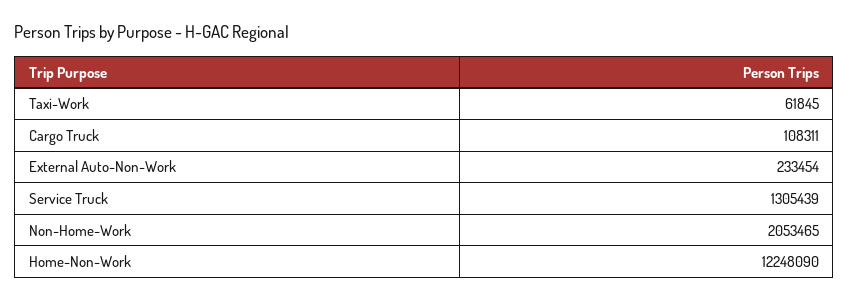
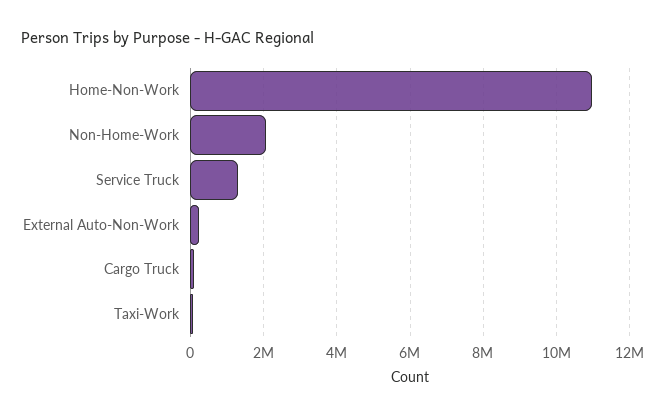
Home-Non-Work: 12248090 -> 11000000

